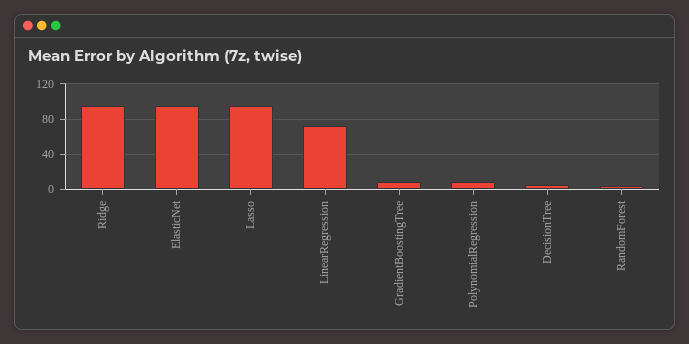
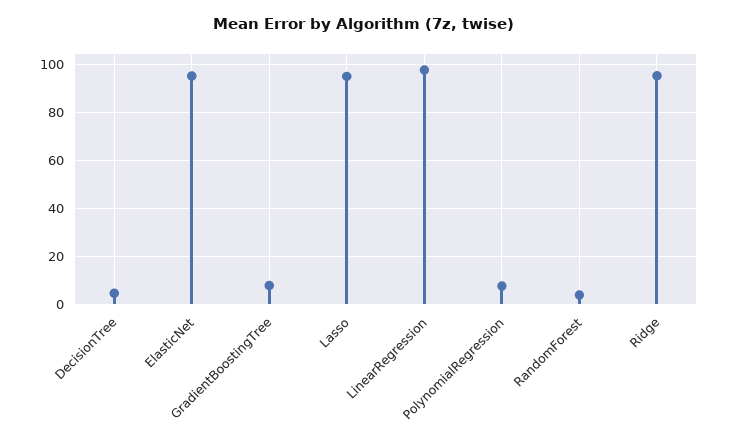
LinearRegression: 70 -> 97.5

